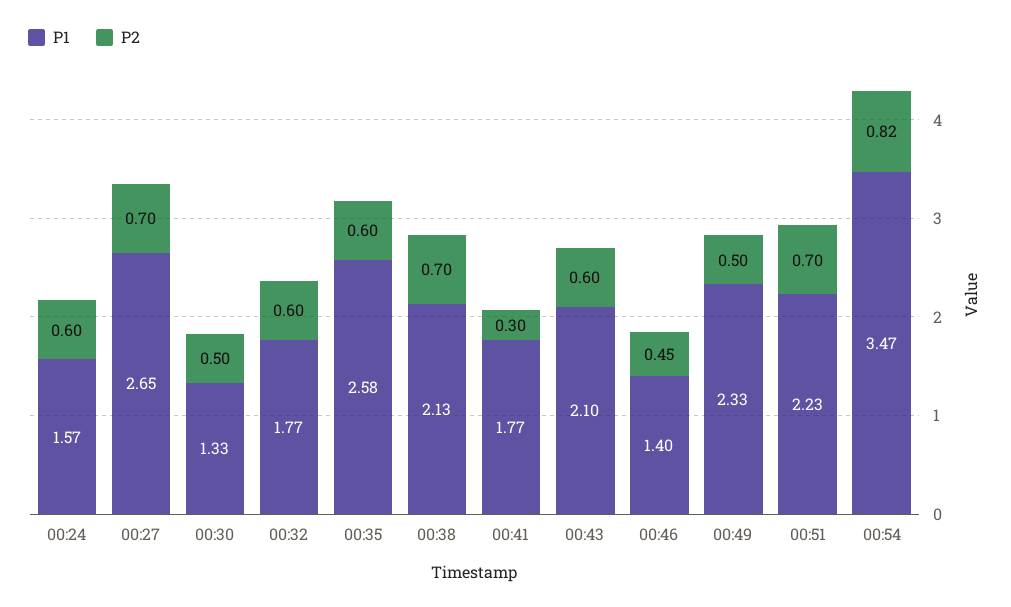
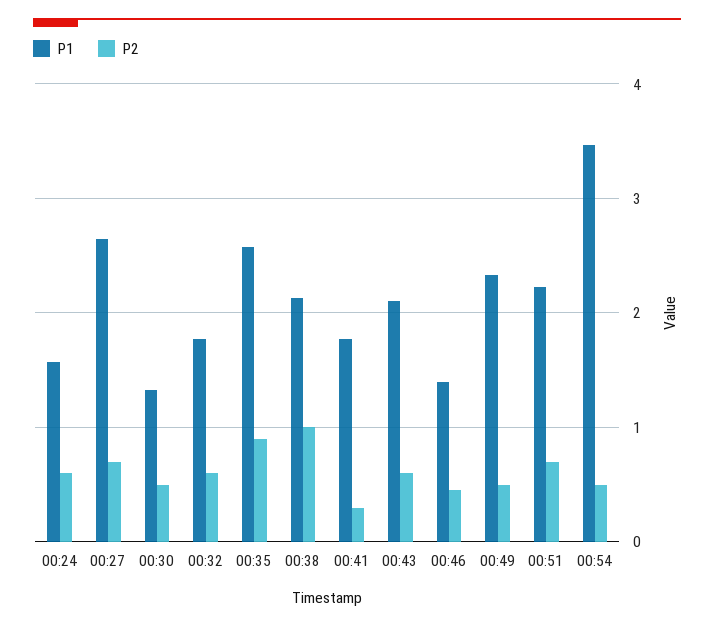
P2, 00:35: 0.6 -> 0.9
P2, 00:38: 0.7 -> 1
P2, 00:54: 0.82 -> 0.5

